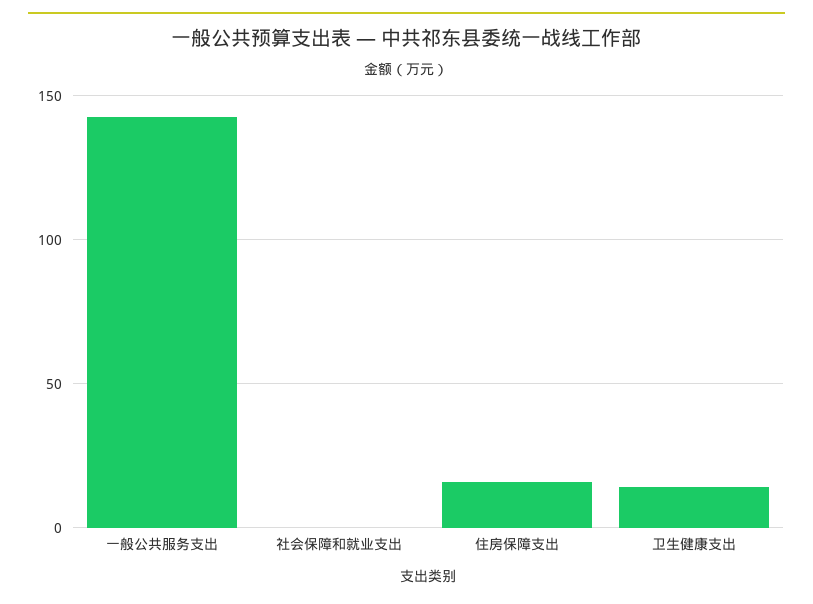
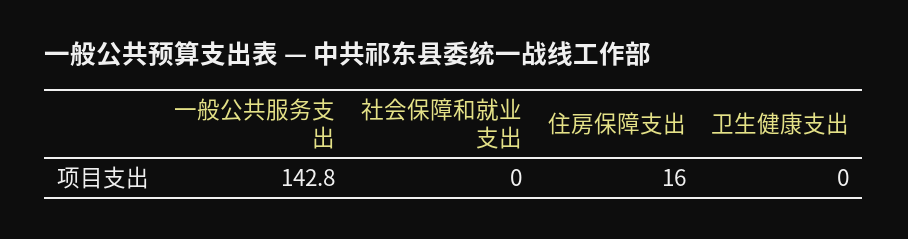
卫生健康支出: 15 -> 0

